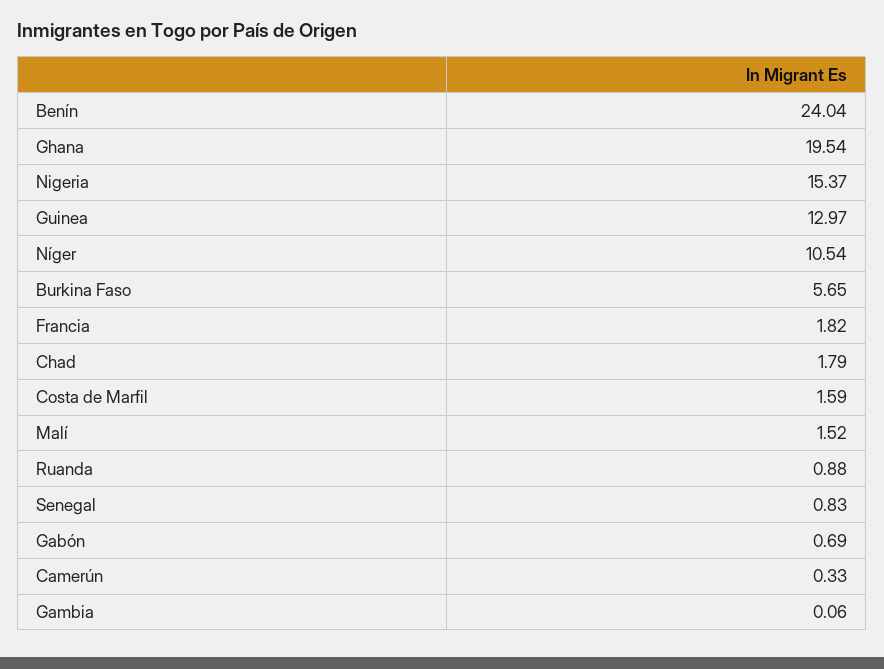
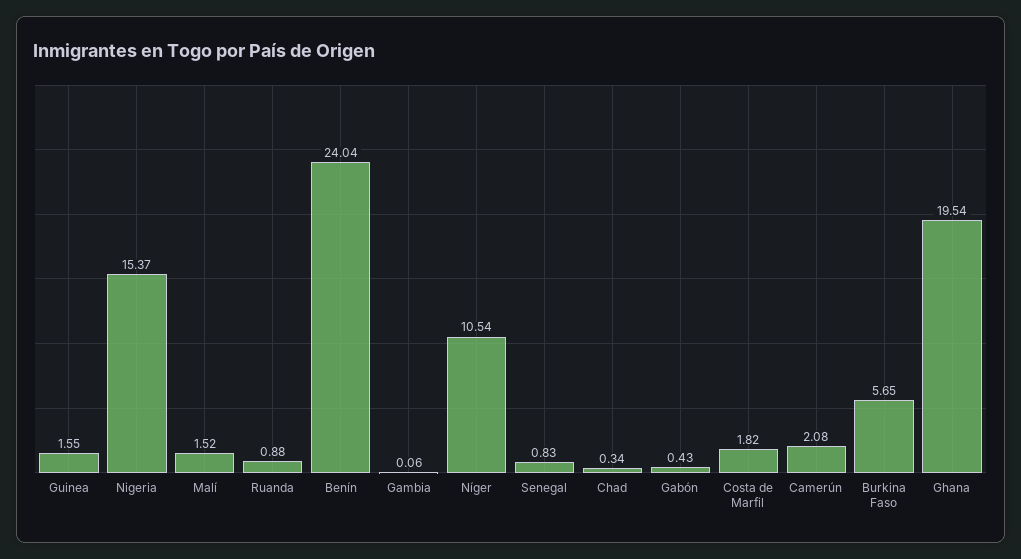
Guinea: 12.97 -> 1.55
Francia: 1.82 -> none
Chad: 1.79 -> 0.34
Costa de Marfil: 1.59 -> 1.82
Gabón: 0.69 -> 0.43
Camerún: 0.33 -> 2.08

